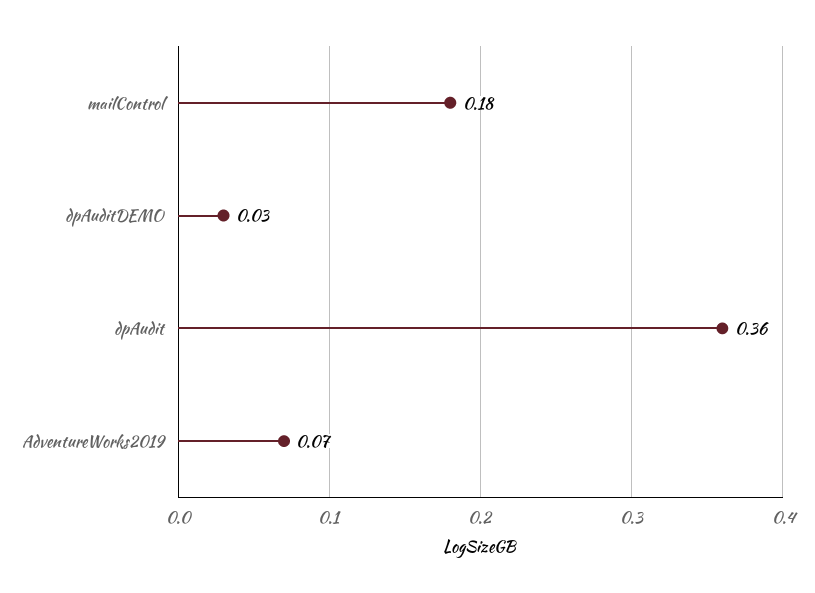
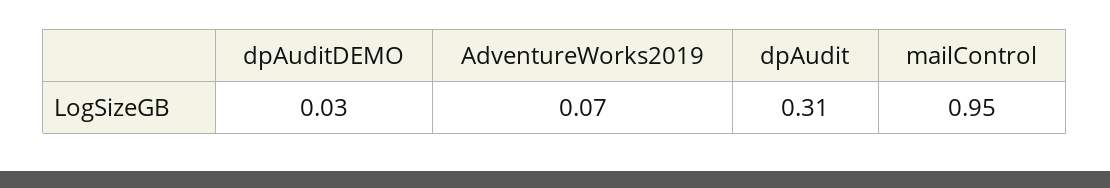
mailControl: 0.18 -> 0.95
dpAudit: 0.36 -> 0.31

